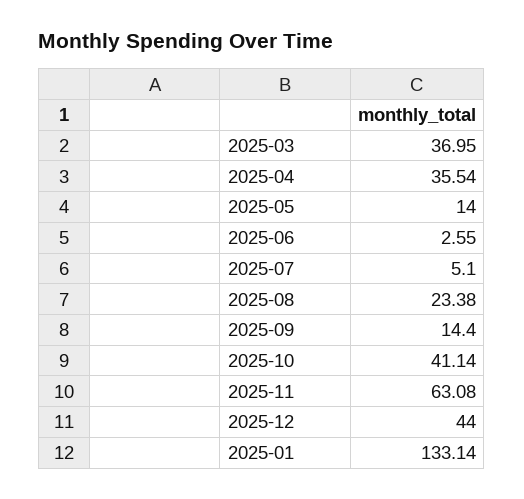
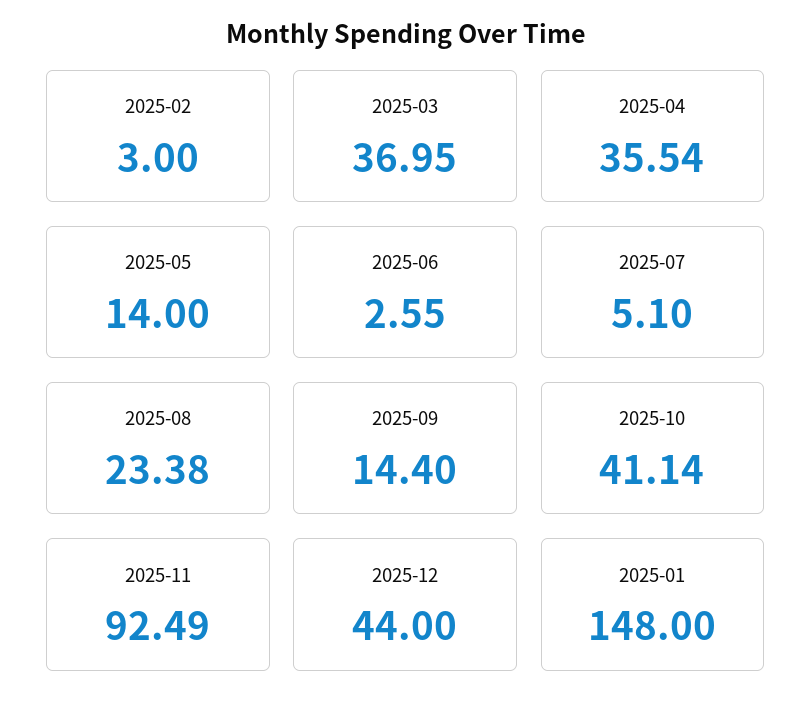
2025-11: 63.08 -> 92.49
2025-01: 133.14 -> 148
2025-02: none -> 3

